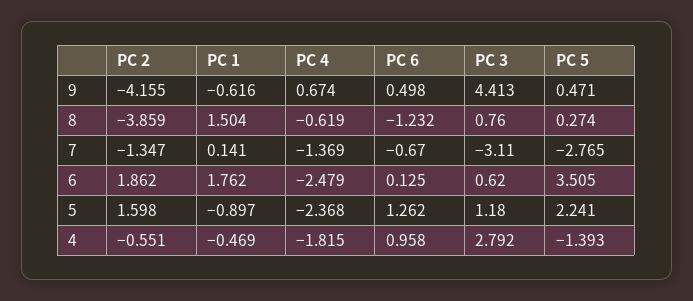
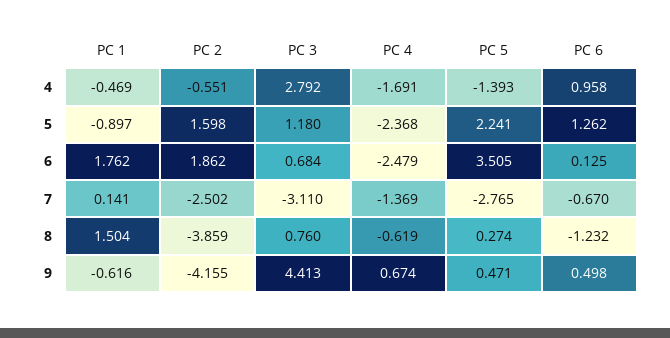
PC 2, 7: -1.347 -> -2.502
PC 3, 6: 0.62 -> 0.684
PC 4, 4: -1.815 -> -1.691

